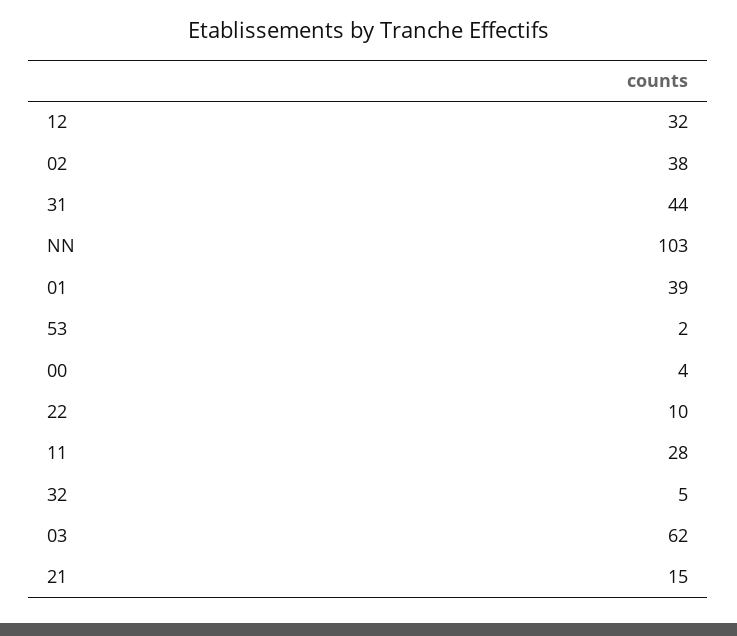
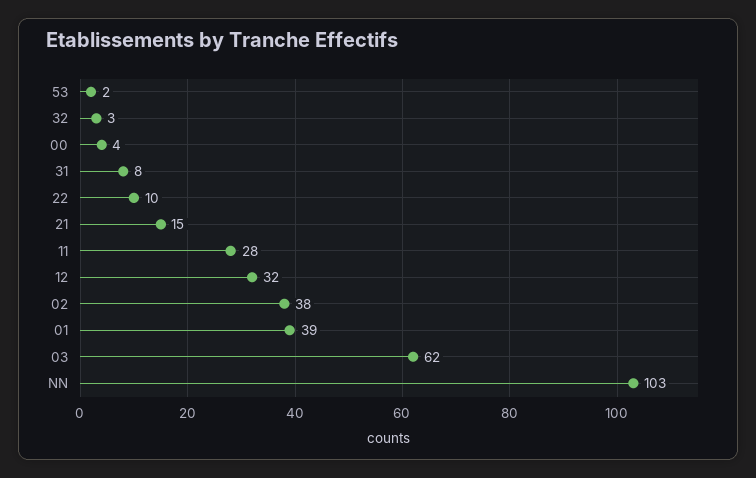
31: 44 -> 8
32: 5 -> 3

